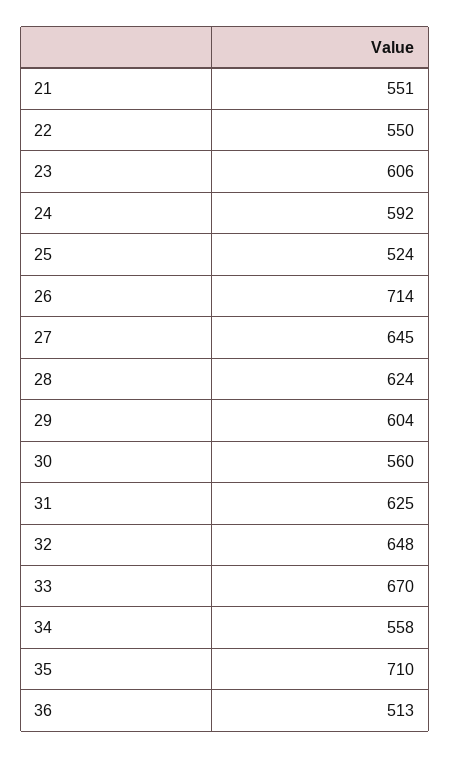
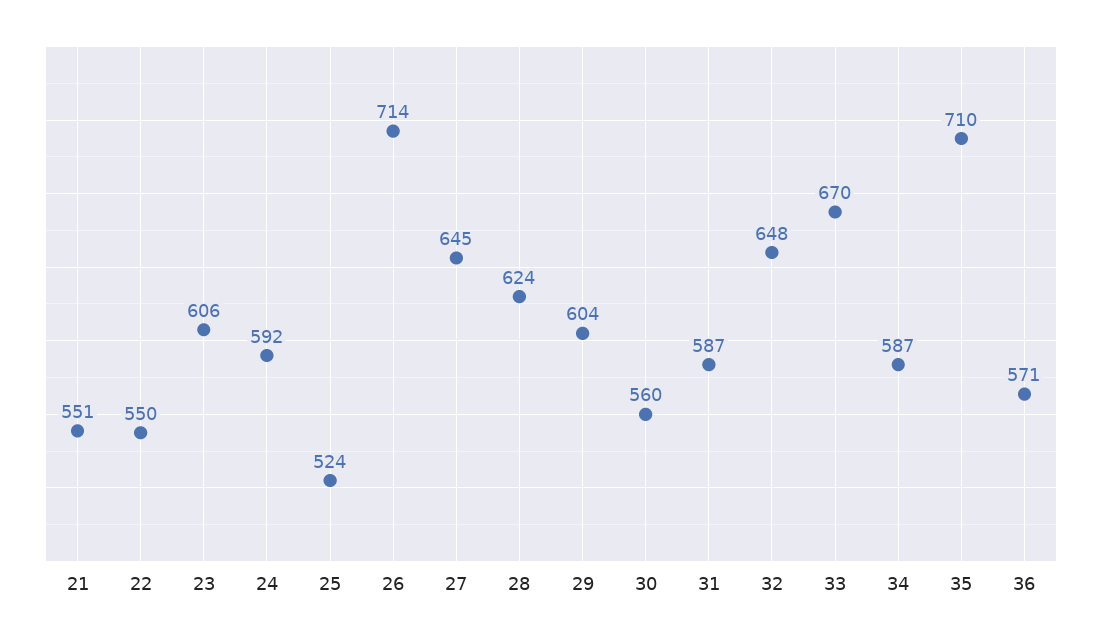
31: 625 -> 587
34: 558 -> 587
36: 513 -> 571

